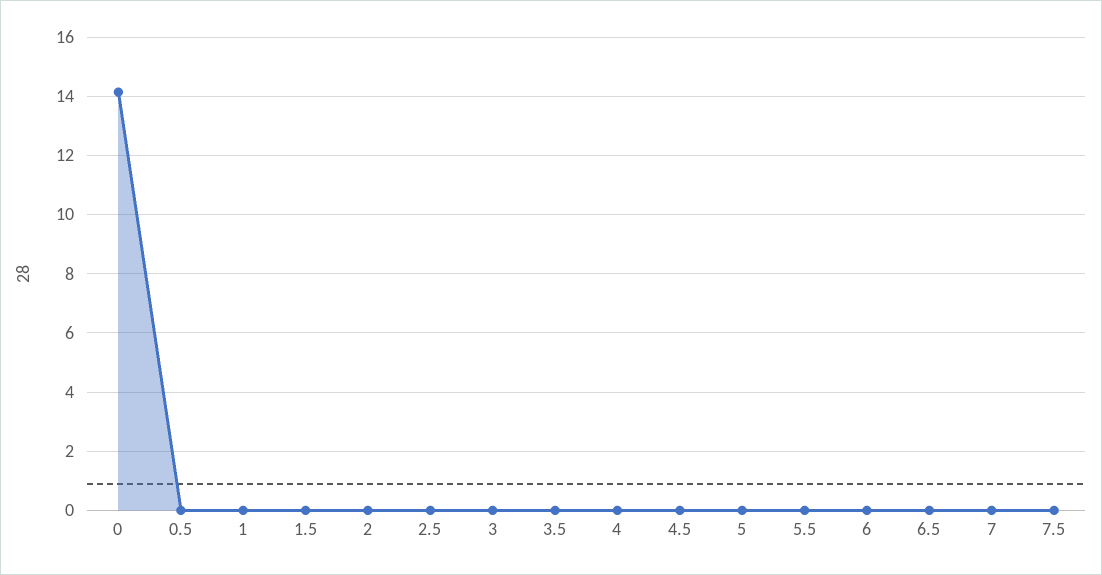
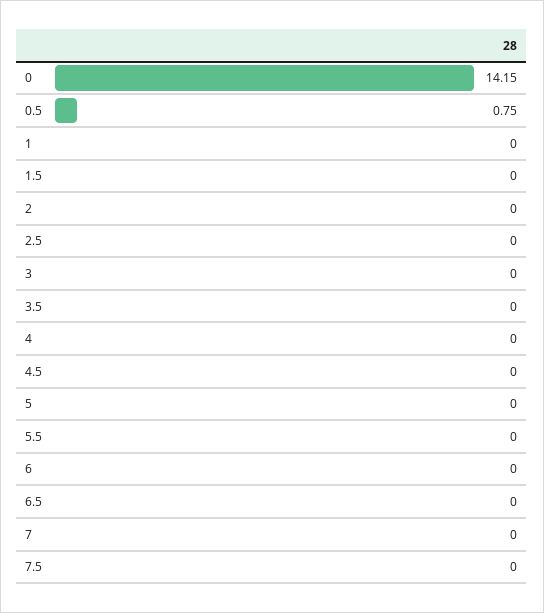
0.5: 0 -> 0.75

